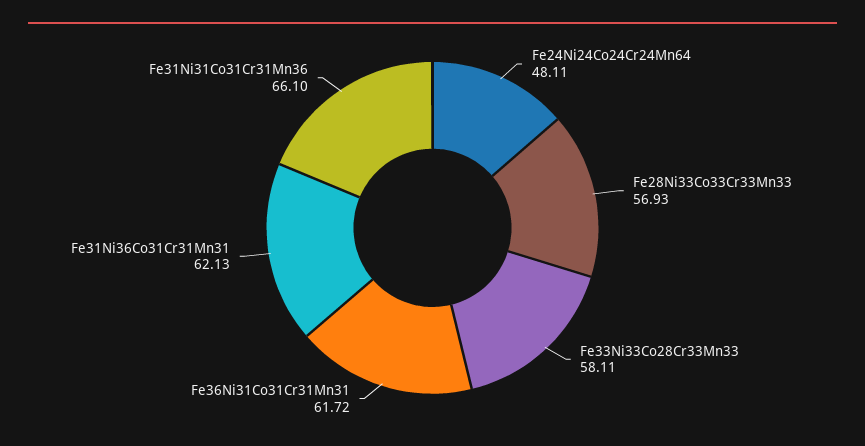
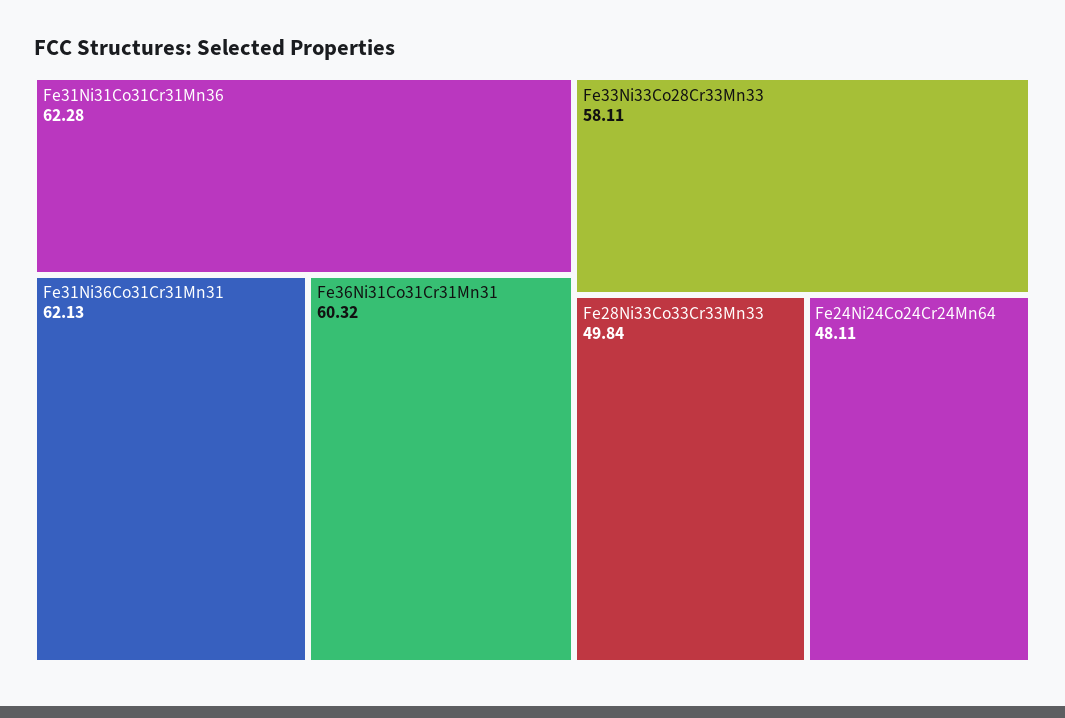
Fe28Ni33Co33Cr33Mn33: 56.93 -> 49.84
Fe36Ni31Co31Cr31Mn31: 61.72 -> 60.32
Fe31Ni31Co31Cr31Mn36: 66.1 -> 62.28

